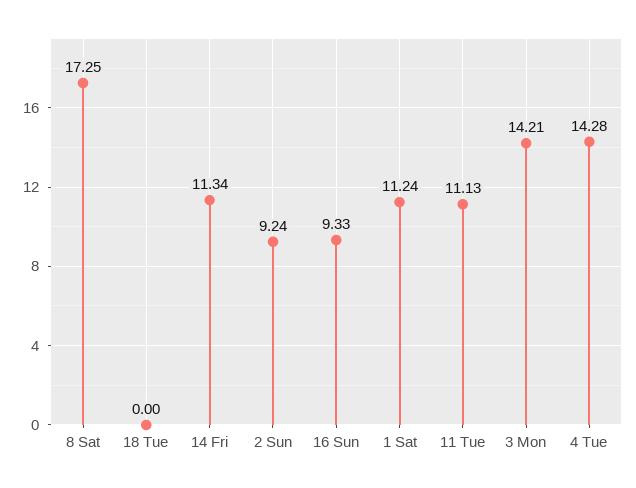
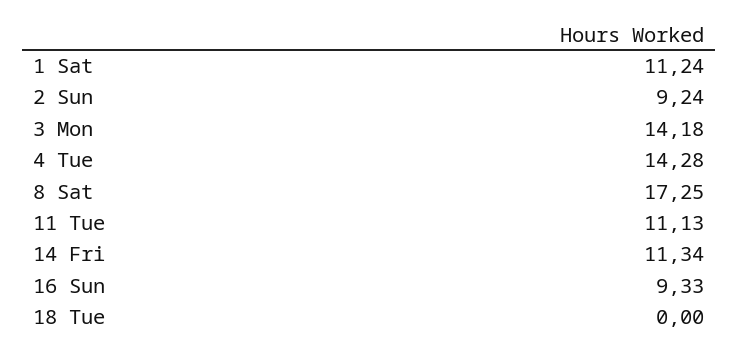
3 Mon: 14.21 -> 14.18

